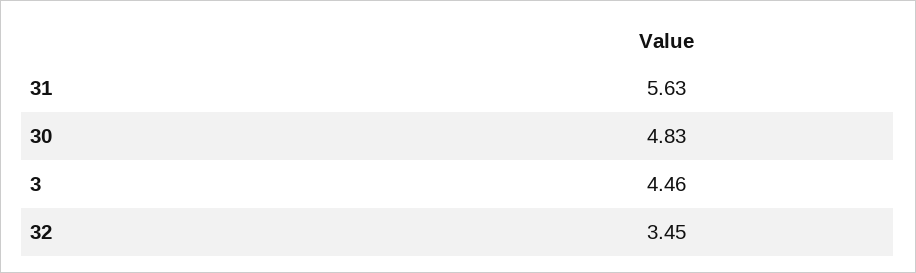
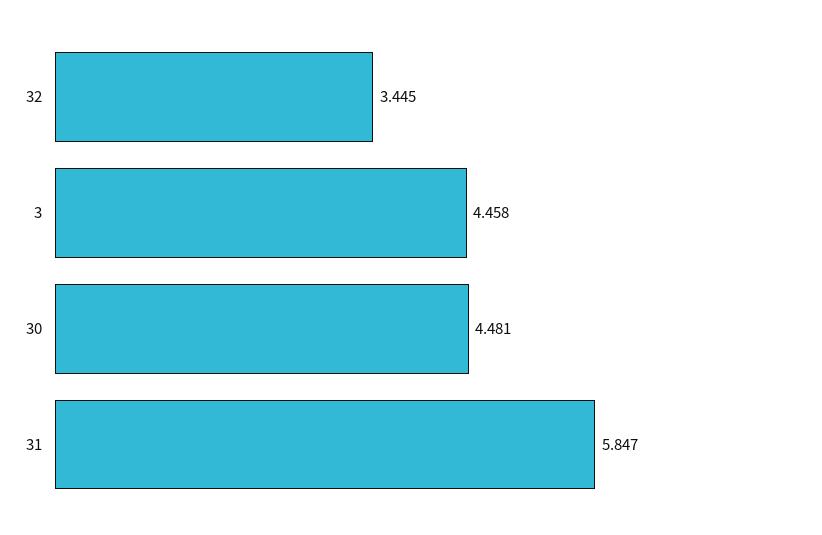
31: 5.63 -> 5.847
30: 4.83 -> 4.481

